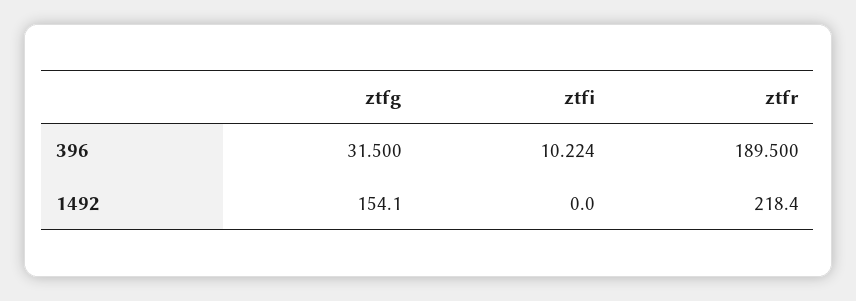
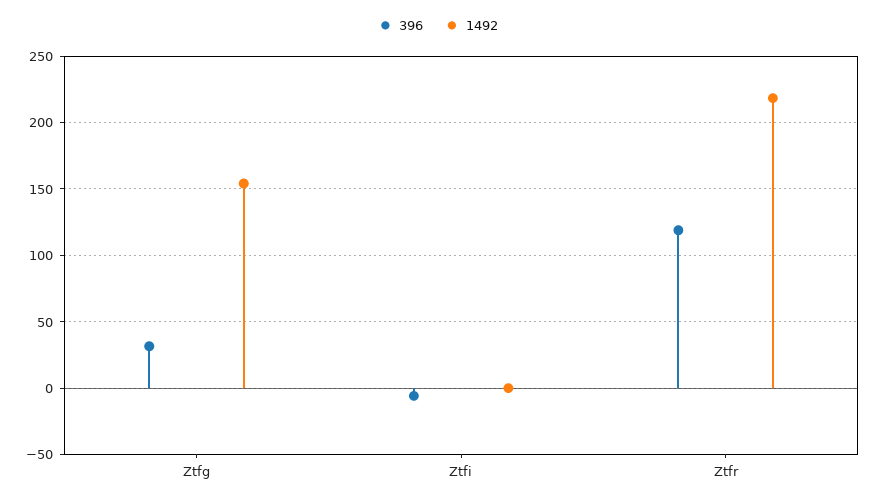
396, ztfi: 10.224 -> -5
396, ztfr: 189.5 -> 120

